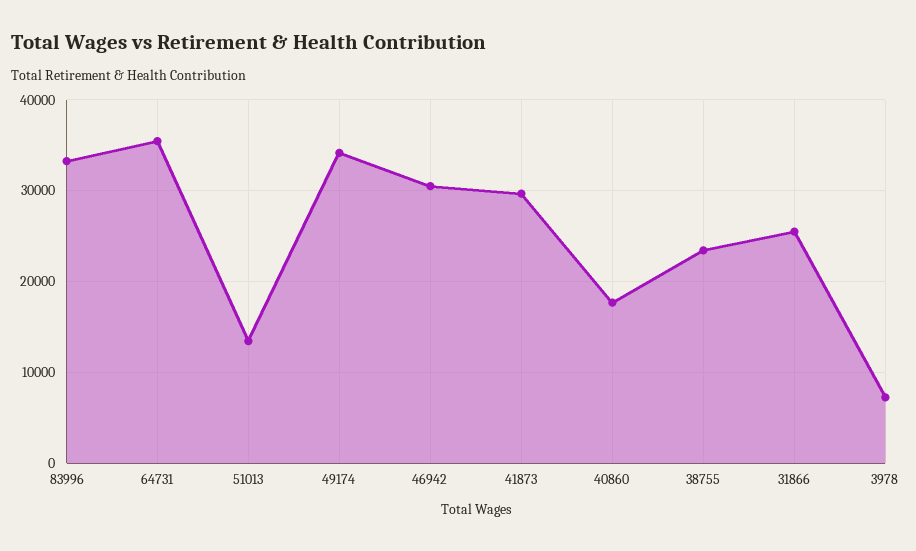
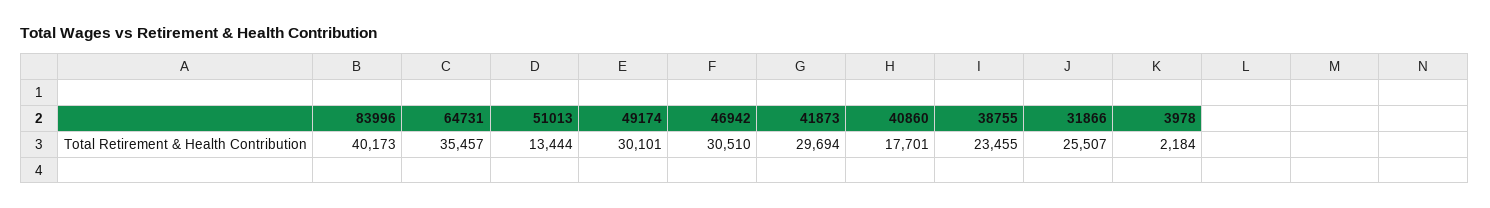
83996: 33000 -> 40173
49174: 34000 -> 30101
3978: 7000 -> 2184

